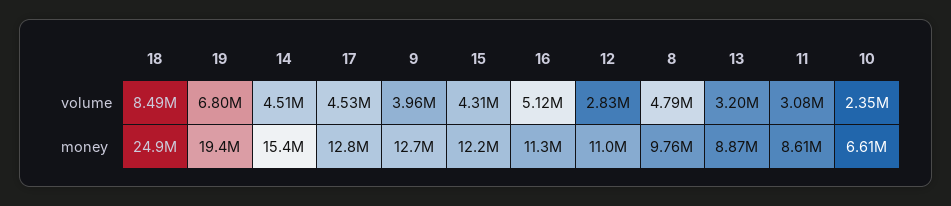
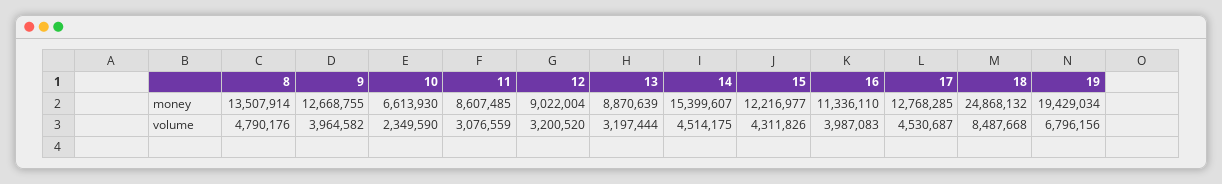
16, volume: 5120000 -> 3987083
12, volume: 2830000 -> 3200520
12, money: 11000000 -> 9022004
8, money: 9760000 -> 13507914

